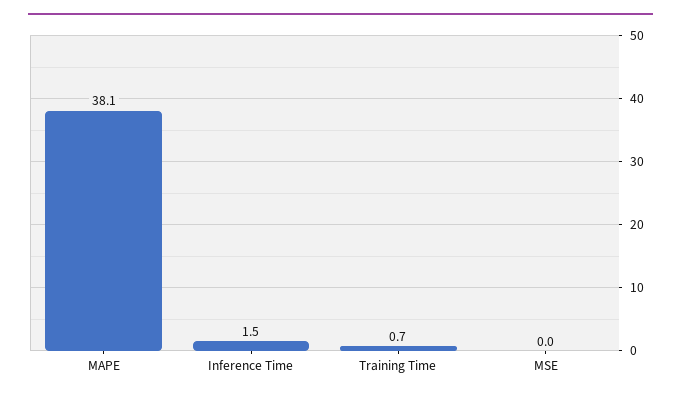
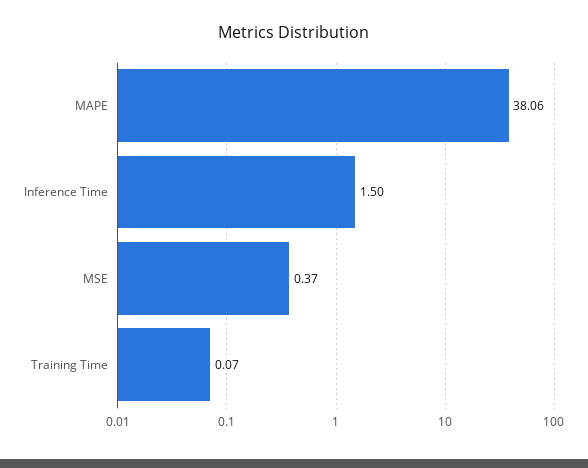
Training Time: 0.7 -> 0.07
MSE: 0 -> 0.37

